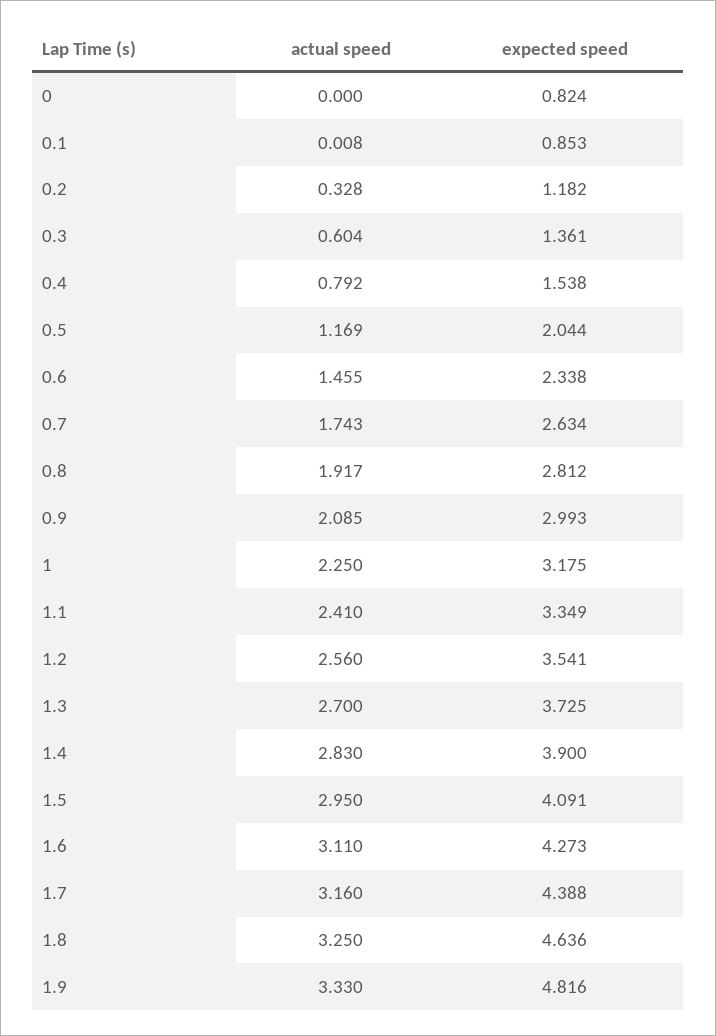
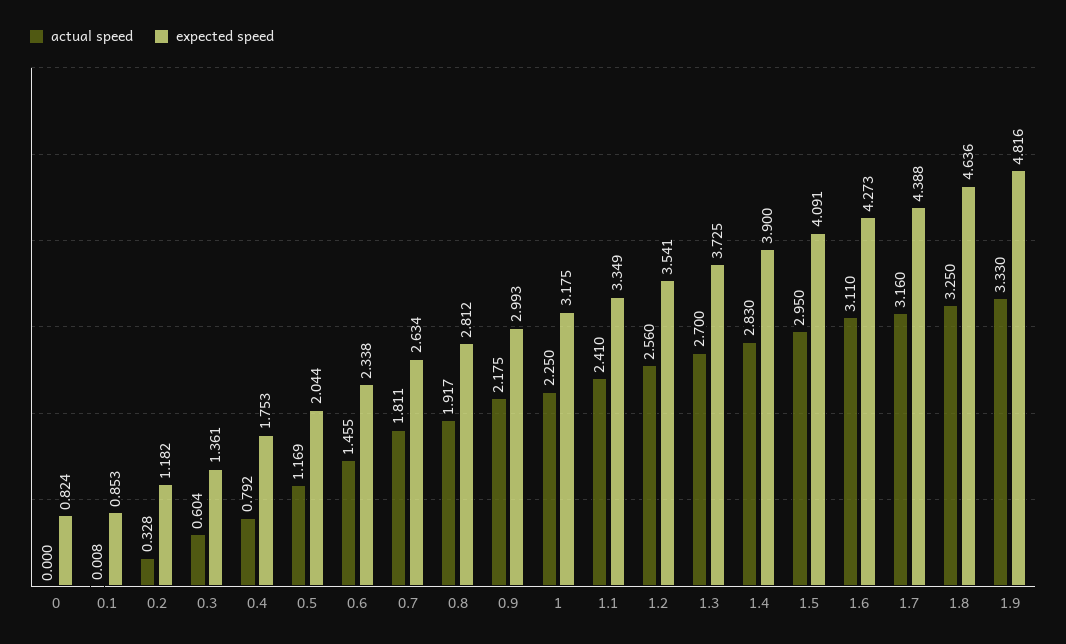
expected speed, 0.4: 1.538 -> 1.753
actual speed, 0.7: 1.743 -> 1.811
actual speed, 0.9: 2.085 -> 2.175

